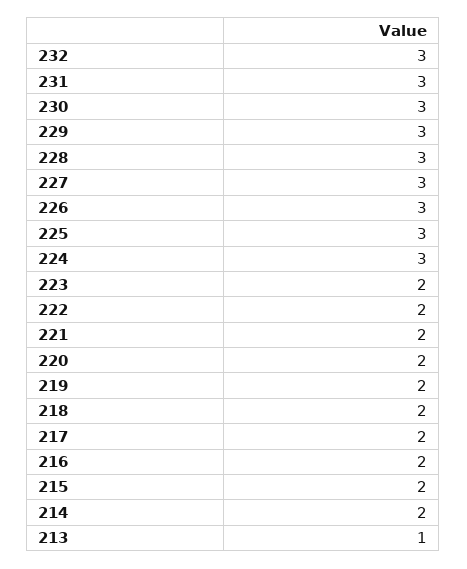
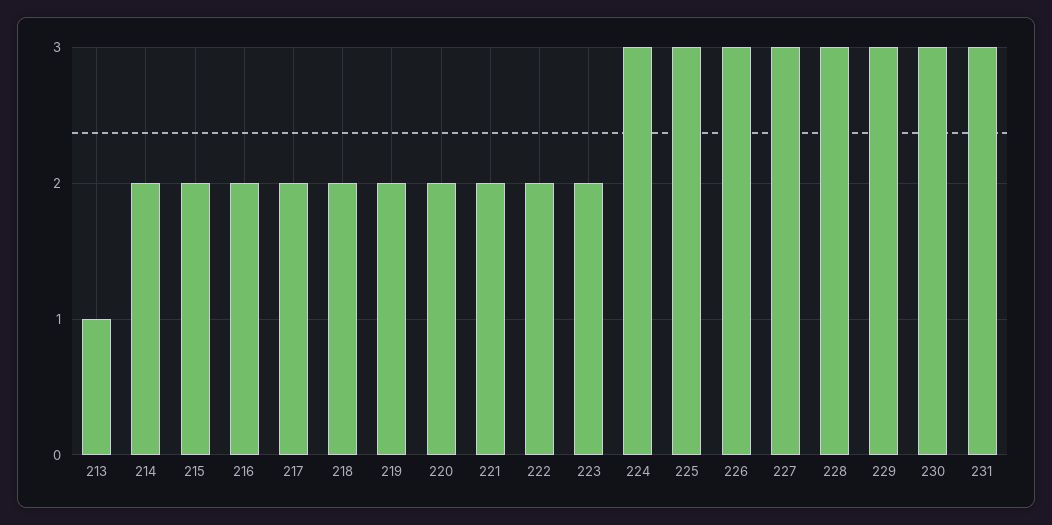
232: 3 -> none

